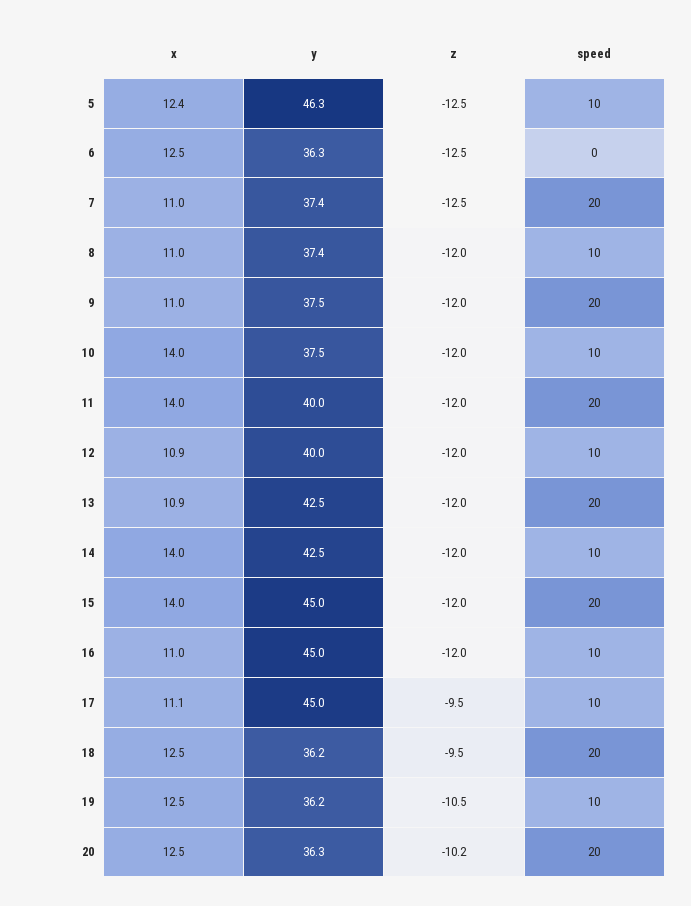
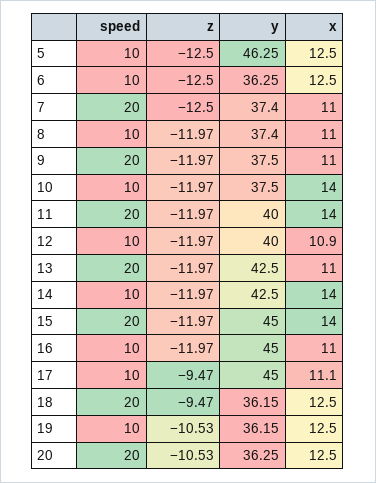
x, 5: 12.4 -> 12.5
speed, 6: 0 -> 10
x, 13: 10.9 -> 11
z, 20: -10.2 -> -10.53

